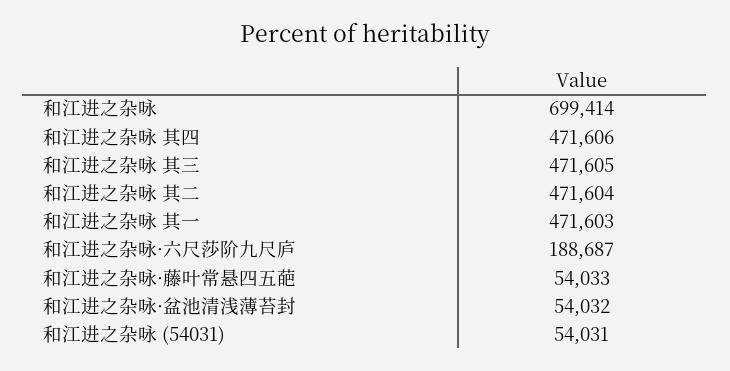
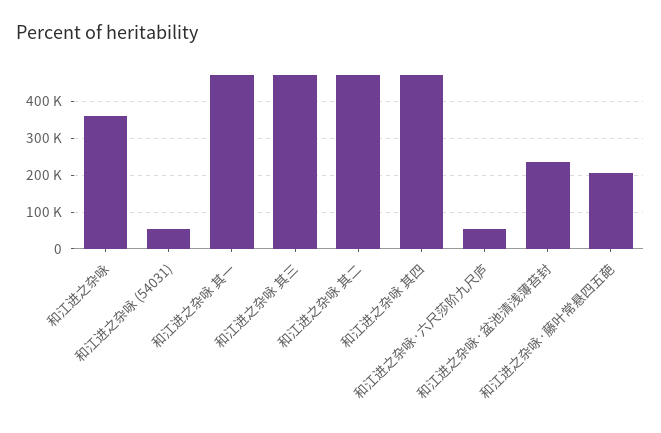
和江进之杂咏: 699414 -> 360000
和江进之杂咏·六尺莎阶九尺庐: 188687 -> 60000
和江进之杂咏·藤叶常悬四五葩: 54033 -> 200000
和江进之杂咏·盆池清浅薄苔封: 54032 -> 240000

